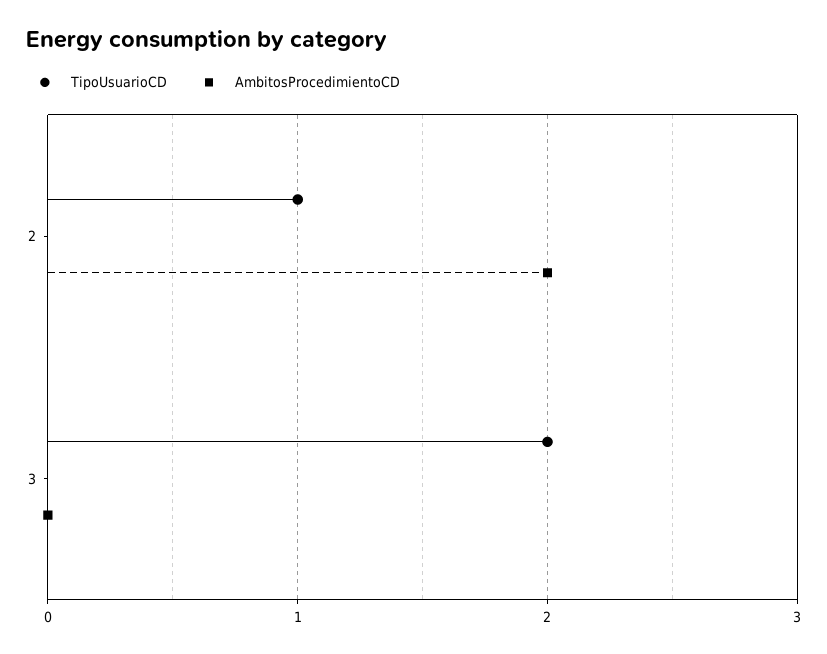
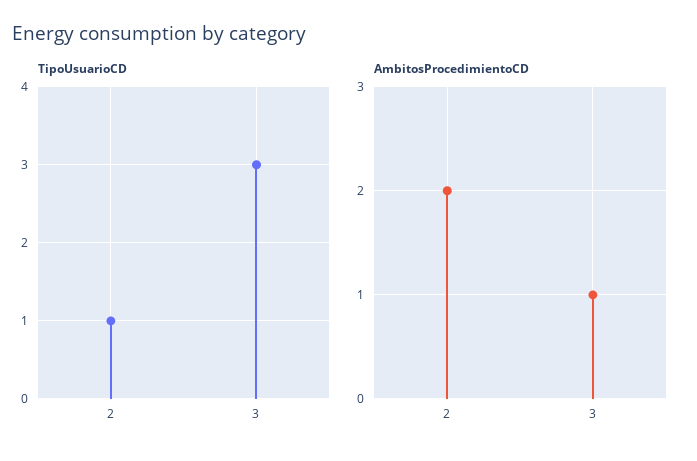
TipoUsuarioCD, 3: 2 -> 3
AmbitosProcedimientoCD, 3: 0 -> 1

